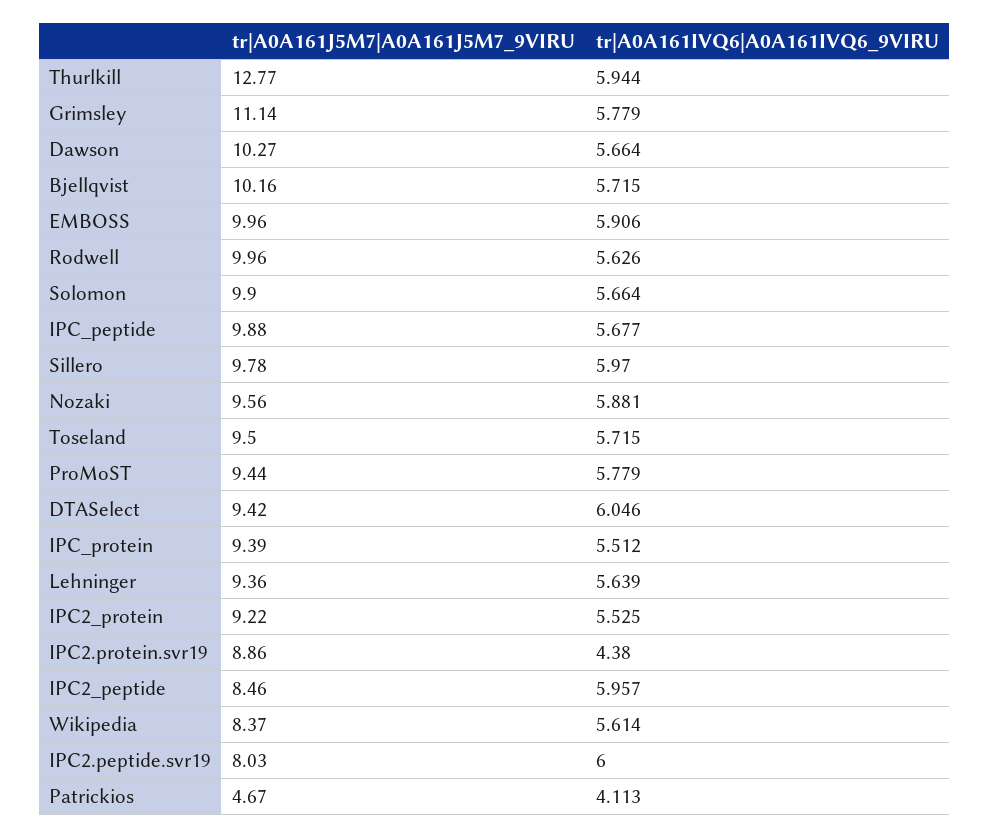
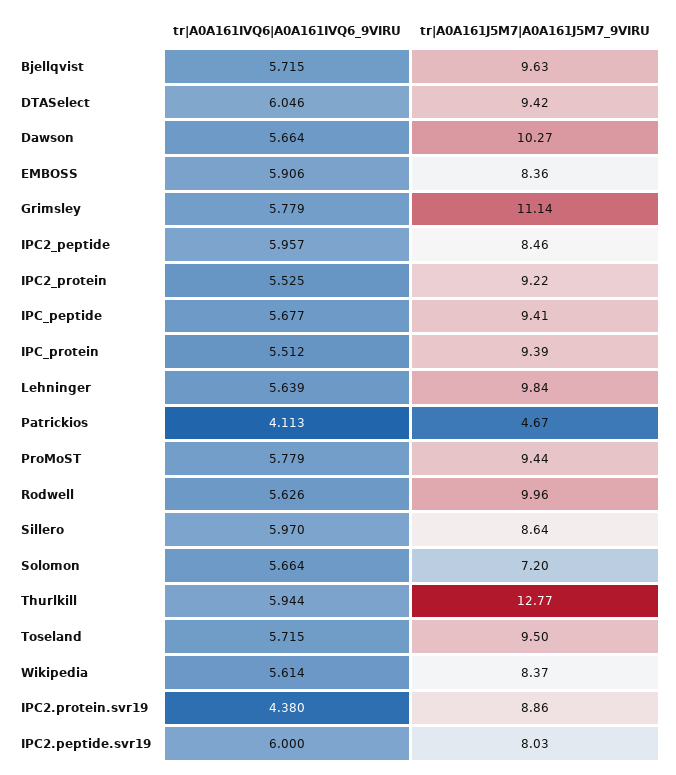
tr|A0A161J5M7|A0A161J5M7_9VIRU, Bjellqvist: 10.16 -> 9.63
tr|A0A161J5M7|A0A161J5M7_9VIRU, EMBOSS: 9.96 -> 8.36
tr|A0A161J5M7|A0A161J5M7_9VIRU, Solomon: 9.9 -> 7.2
tr|A0A161J5M7|A0A161J5M7_9VIRU, IPC_peptide: 9.88 -> 9.41
tr|A0A161J5M7|A0A161J5M7_9VIRU, Sillero: 9.78 -> 8.64
tr|A0A161J5M7|A0A161J5M7_9VIRU, Nozaki: 9.56 -> none
tr|A0A161IVQ6|A0A161IVQ6_9VIRU, Nozaki: 5.881 -> none
tr|A0A161J5M7|A0A161J5M7_9VIRU, Lehninger: 9.36 -> 9.84

